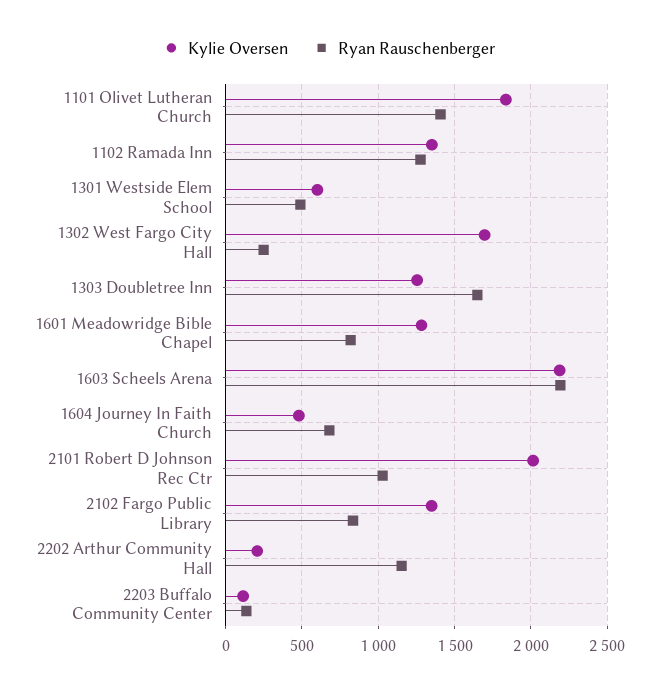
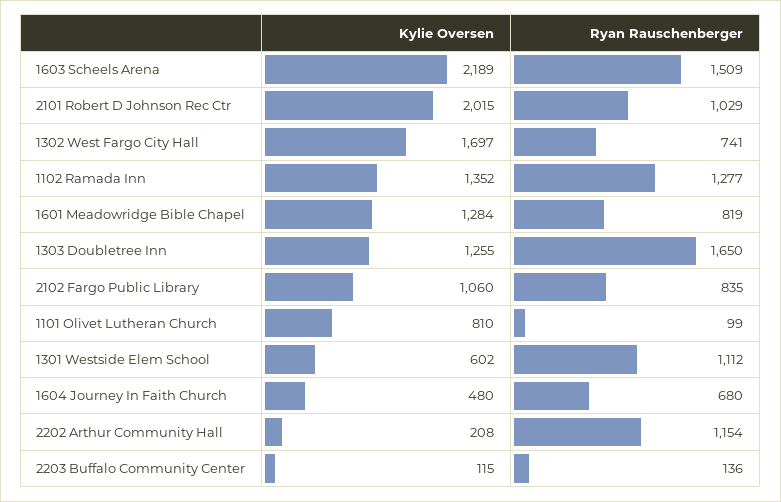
Kylie Oversen, 1101 Olivet Lutheran Church: 1850 -> 810
Ryan Rauschenberger, 1101 Olivet Lutheran Church: 1400 -> 99
Ryan Rauschenberger, 1301 Westside Elem School: 500 -> 1112
Ryan Rauschenberger, 1302 West Fargo City Hall: 250 -> 741
Ryan Rauschenberger, 1603 Scheels Arena: 2200 -> 1509
Kylie Oversen, 2102 Fargo Public Library: 1350 -> 1060

